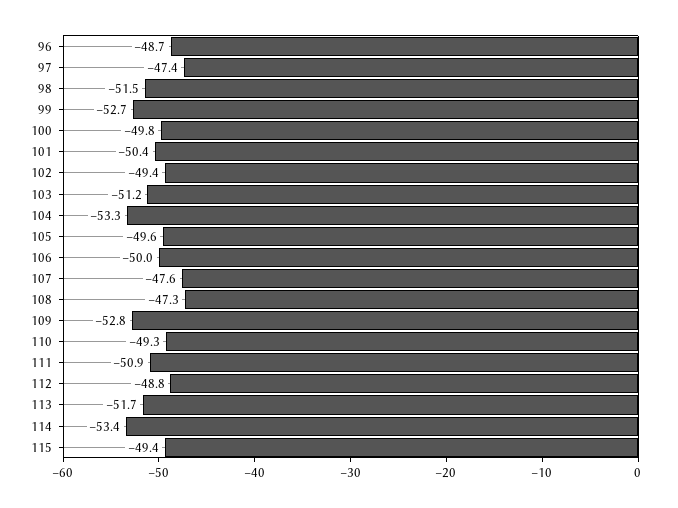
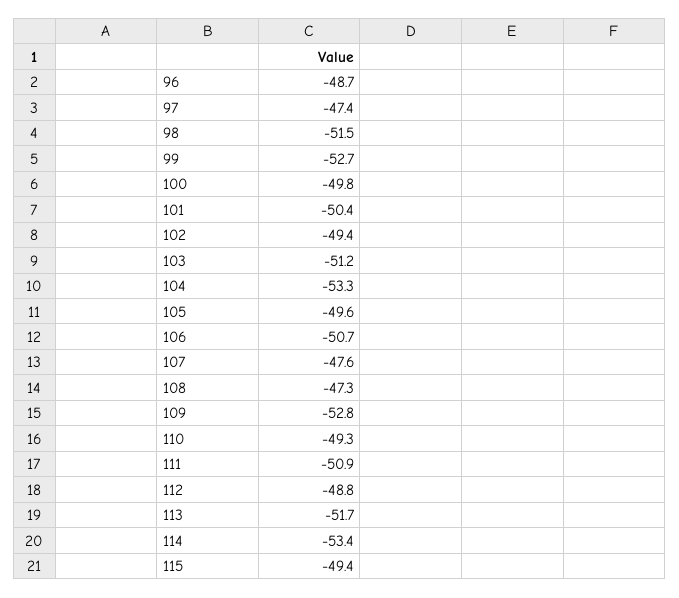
106: -50 -> -50.7

